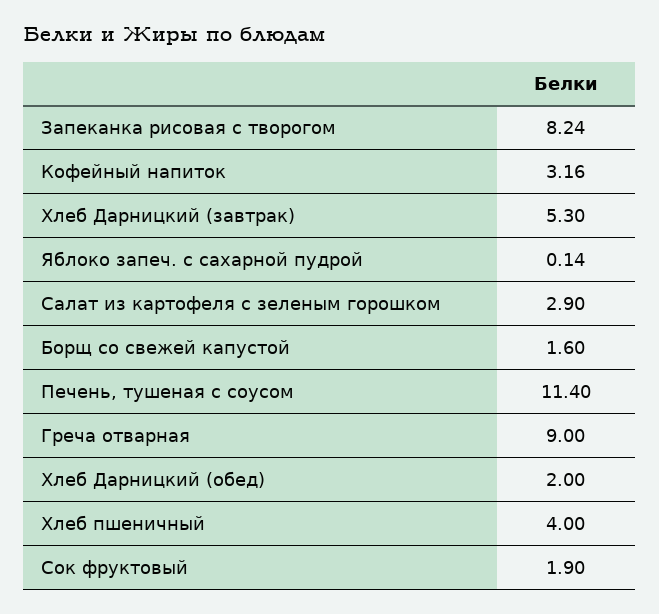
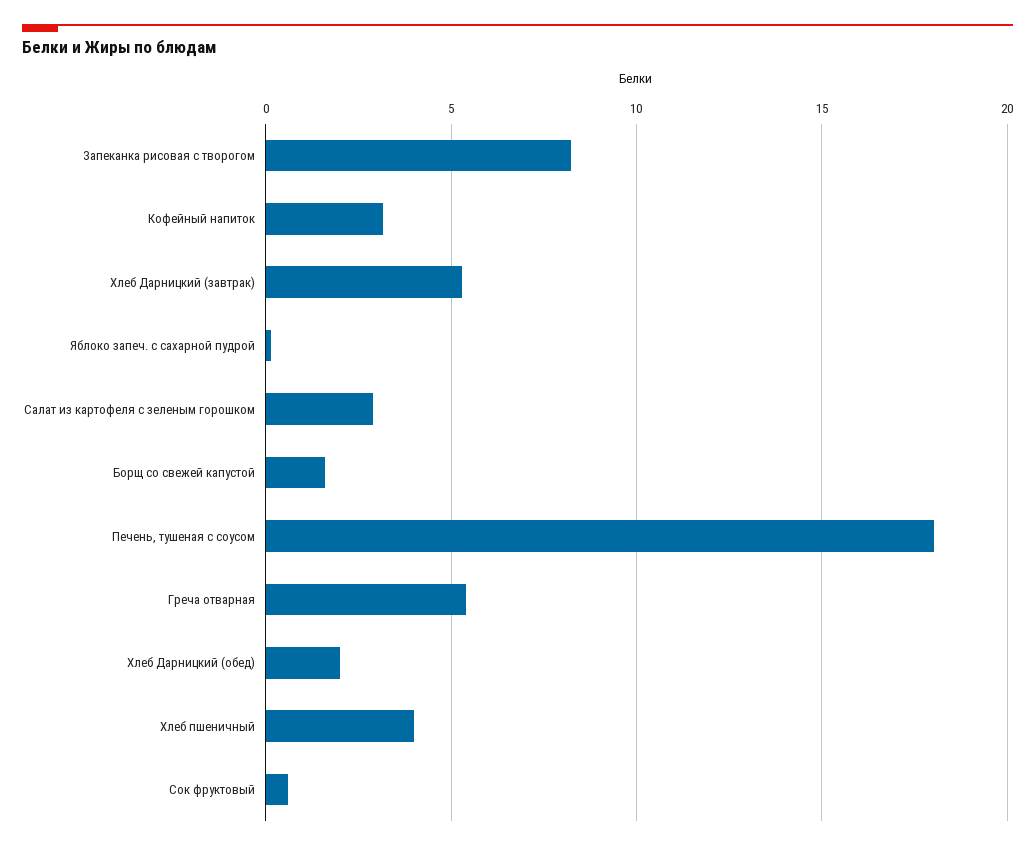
Печень, тушеная с соусом: 11.4 -> 18
Греча отварная: 9 -> 5.5
Сок фруктовый: 1.9 -> 0.5

